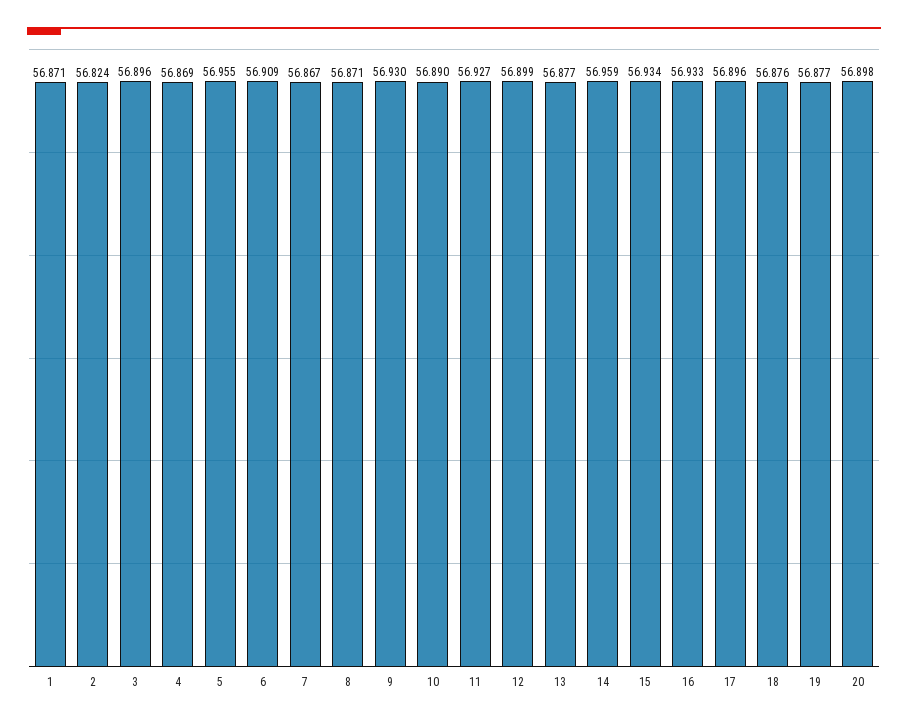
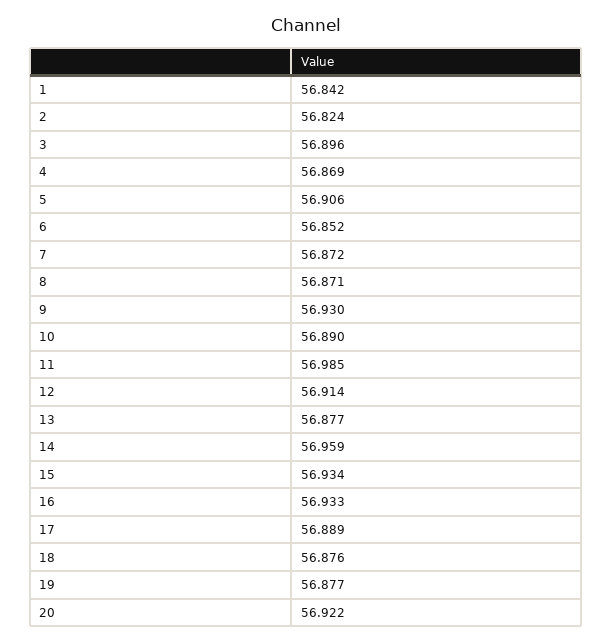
1: 56.871 -> 56.842
5: 56.955 -> 56.906
6: 56.909 -> 56.852
7: 56.867 -> 56.872
11: 56.927 -> 56.985
12: 56.899 -> 56.914
17: 56.896 -> 56.889
20: 56.898 -> 56.922

